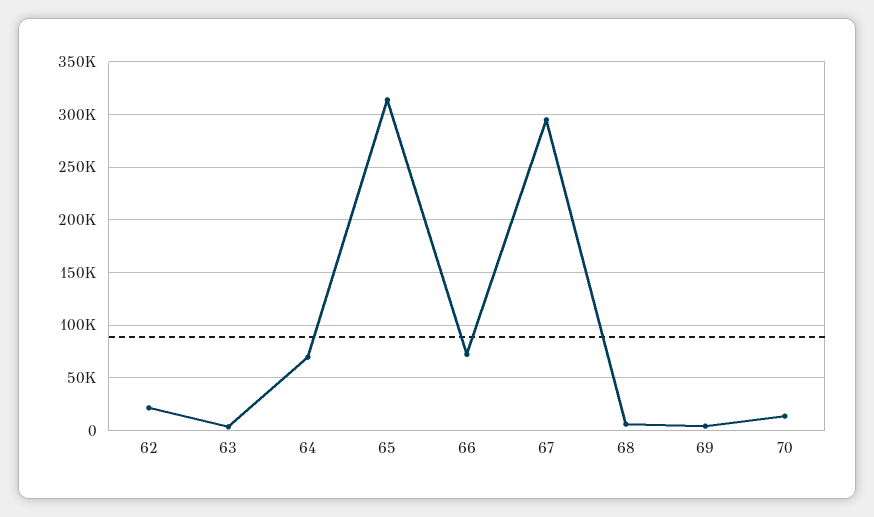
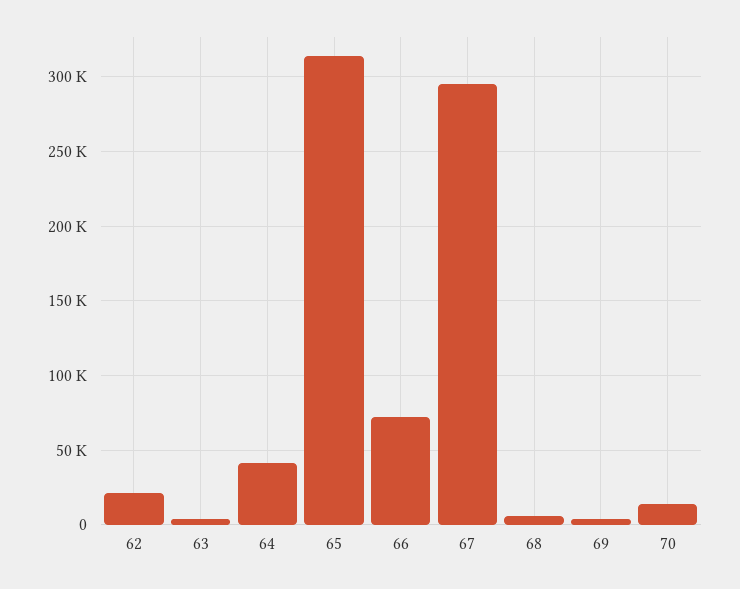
64: 70000 -> 40000

